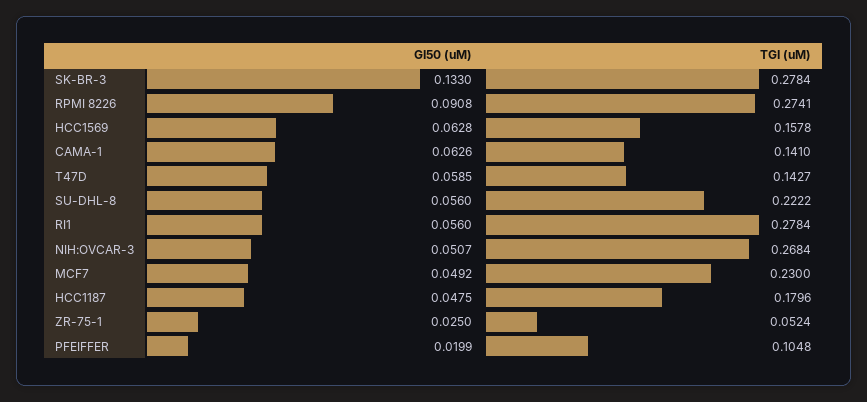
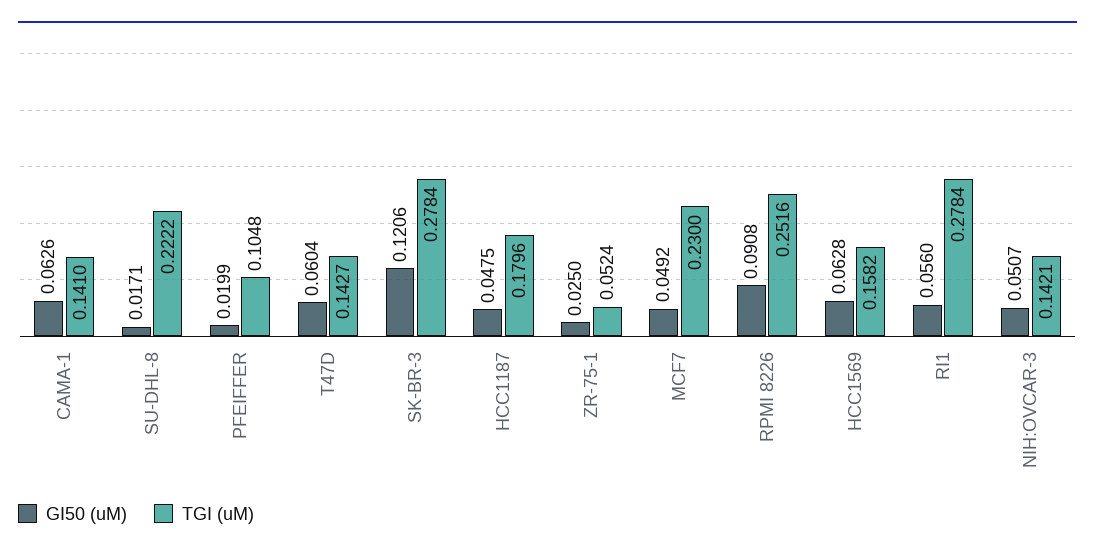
GI50 (uM), SK-BR-3: 0.133 -> 0.1206
TGI (uM), RPMI 8226: 0.2741 -> 0.2516
TGI (uM), HCC1569: 0.1578 -> 0.1582
GI50 (uM), T47D: 0.0585 -> 0.0604
GI50 (uM), SU-DHL-8: 0.056 -> 0.0171
TGI (uM), NIH:OVCAR-3: 0.2684 -> 0.1421

